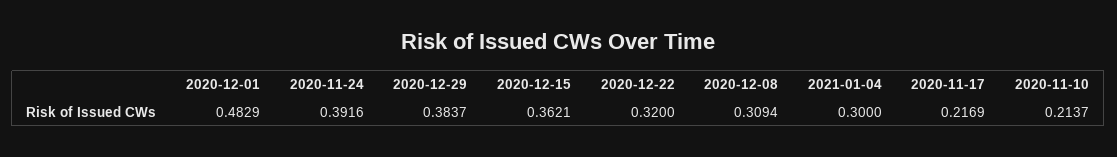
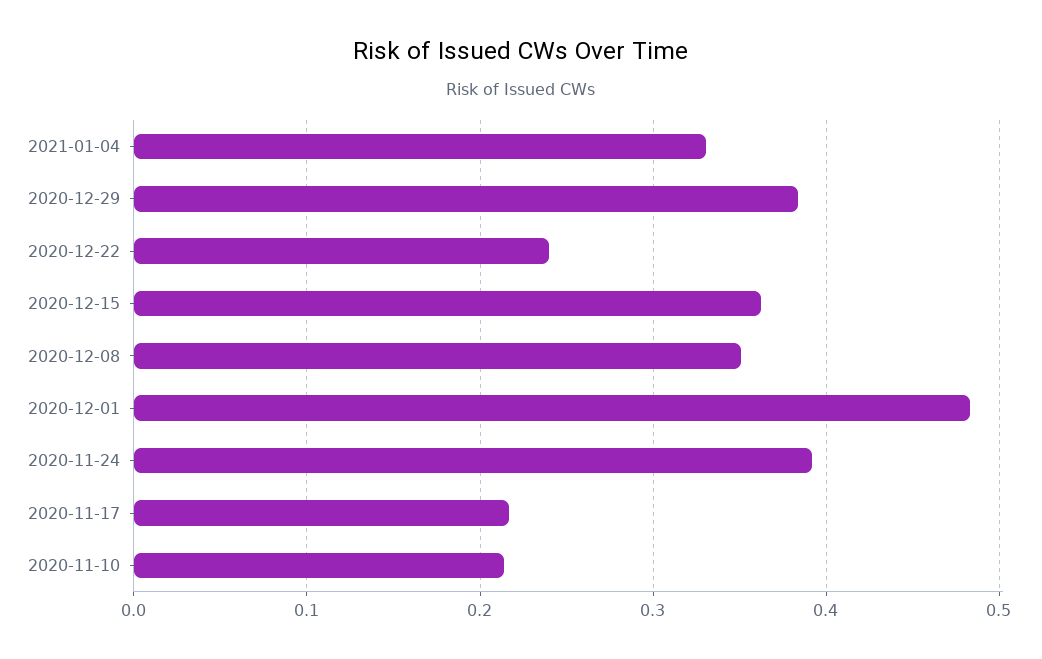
2020-12-22: 0.32 -> 0.24
2020-12-08: 0.3094 -> 0.35
2021-01-04: 0.3 -> 0.33

